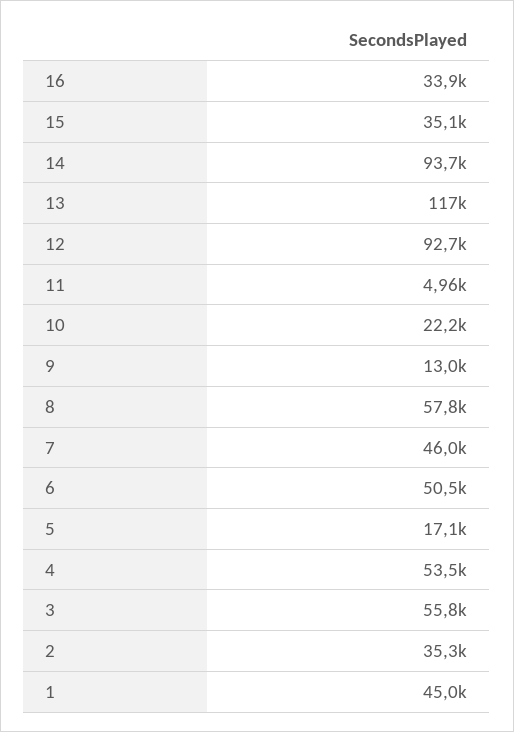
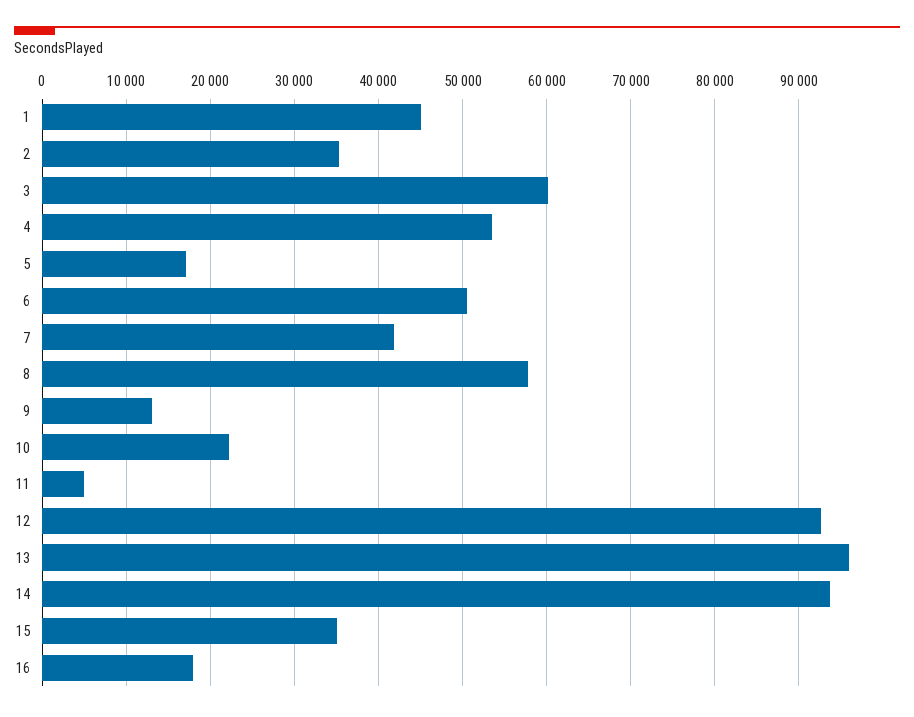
16: 33900 -> 18000
13: 117000 -> 96000
7: 46000 -> 42000
3: 55800 -> 60000

